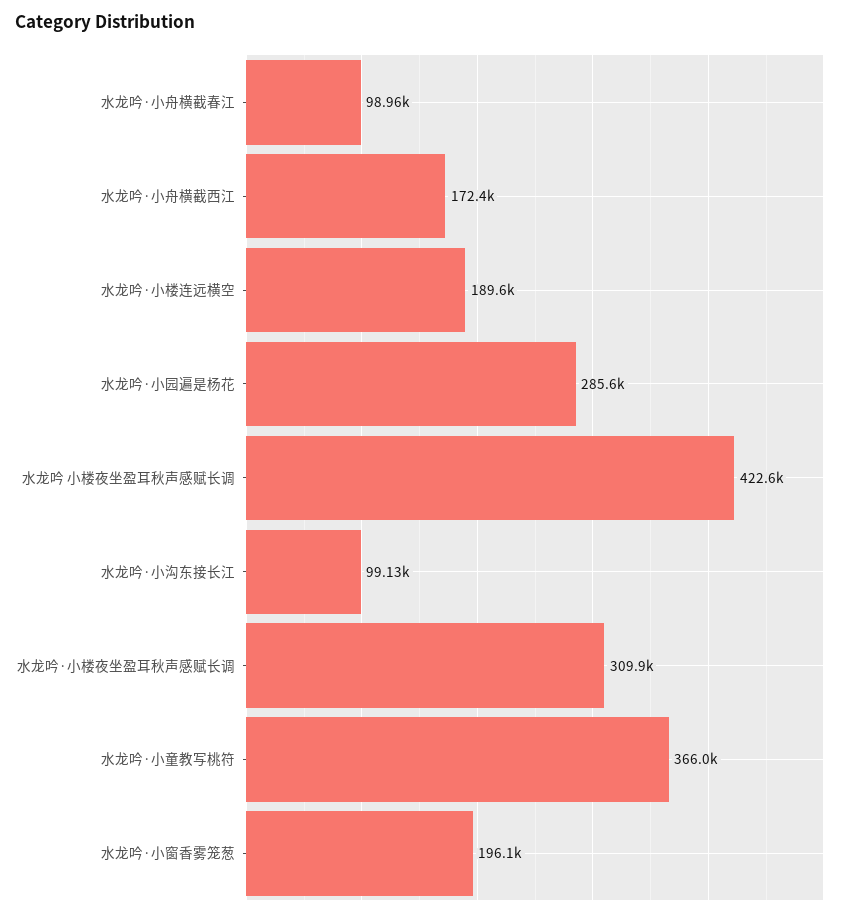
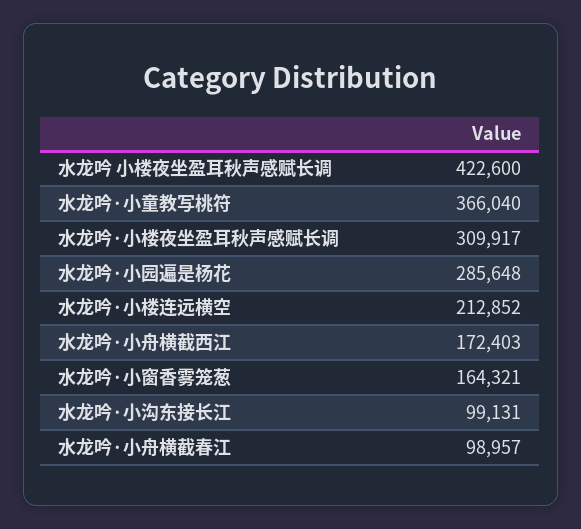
水龙吟·小楼连远横空: 189600 -> 212852
水龙吟·小窗香雾笼葱: 196100 -> 164321

